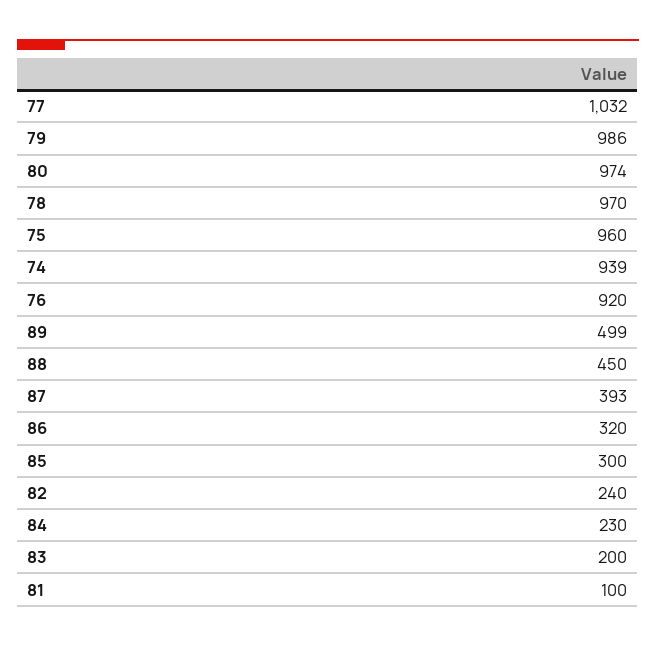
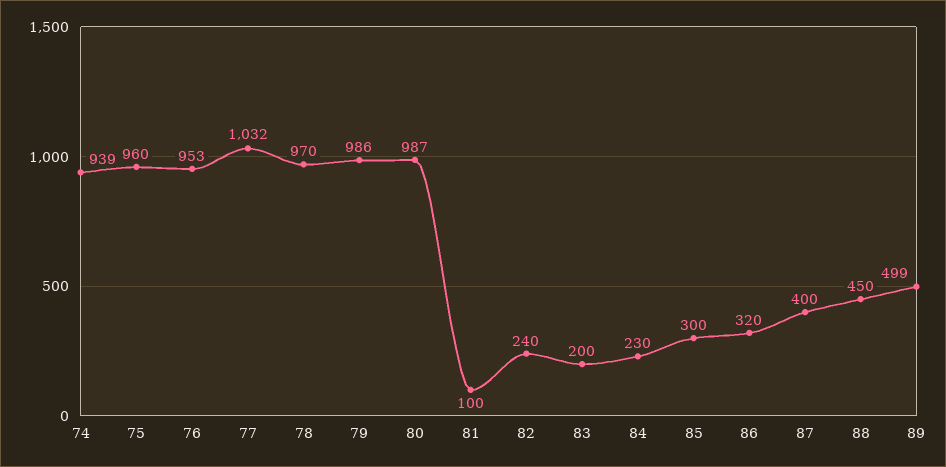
80: 974 -> 987
76: 920 -> 953
87: 393 -> 400

